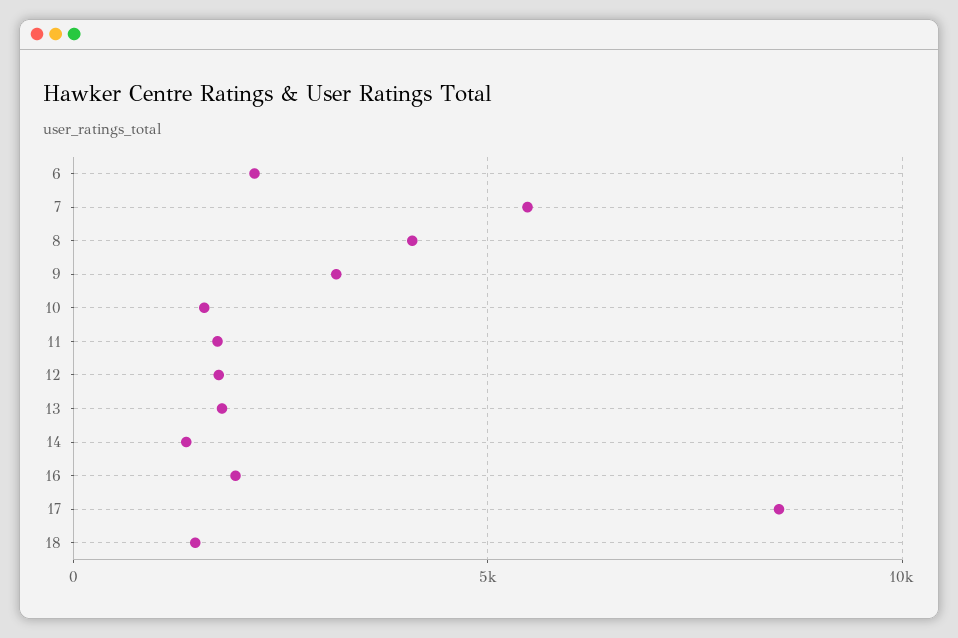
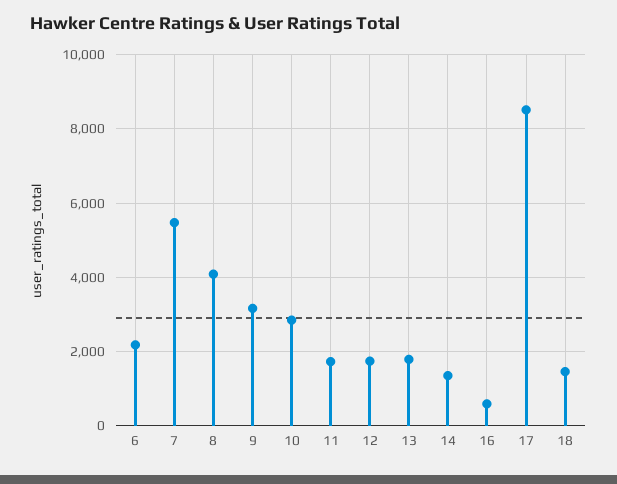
10: 1500 -> 2800
16: 2000 -> 600

